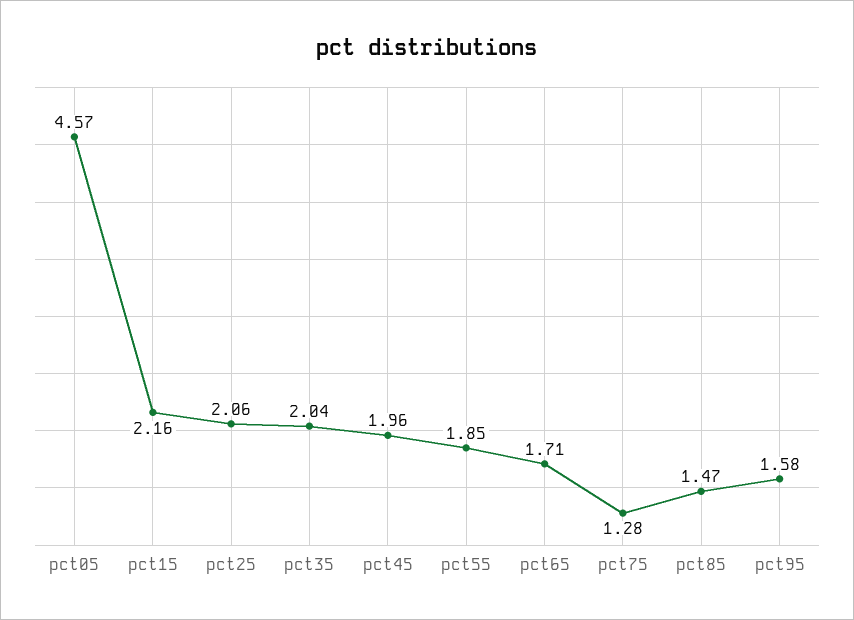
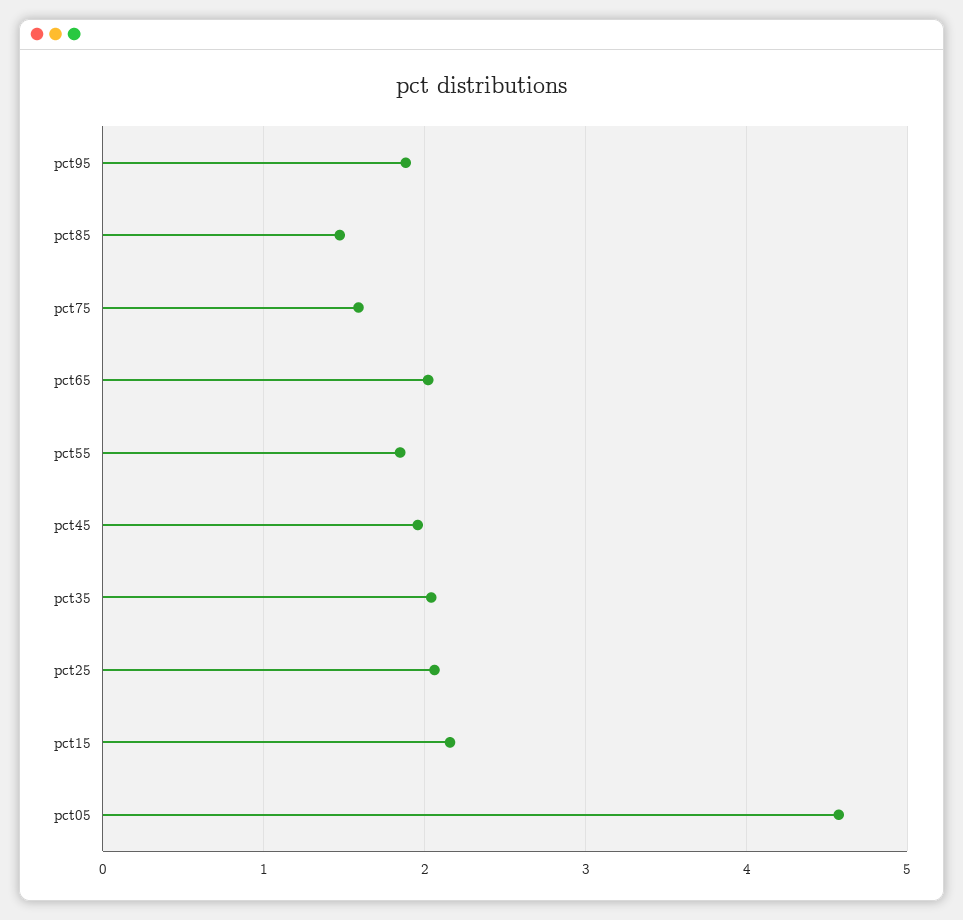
pct65: 1.71 -> 2
pct75: 1.28 -> 1.6
pct95: 1.58 -> 1.9

